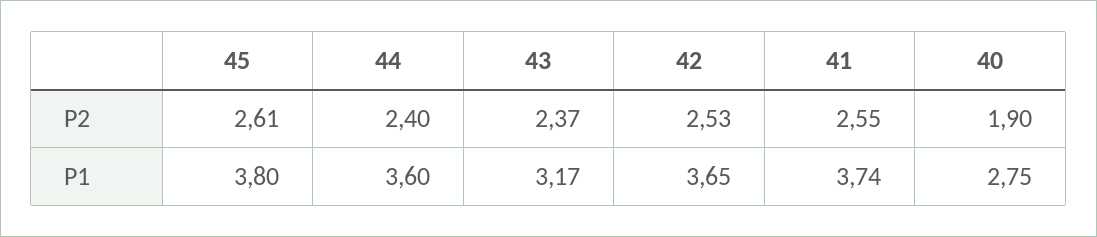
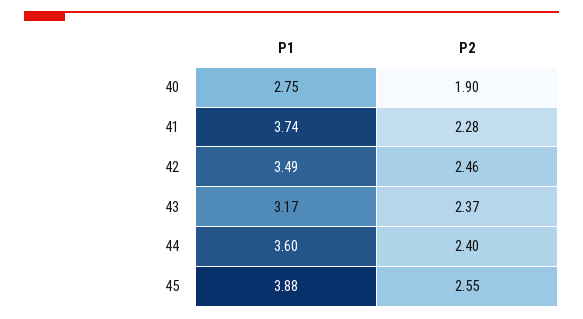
45, P2: 2.61 -> 2.55
42, P2: 2.53 -> 2.46
41, P2: 2.55 -> 2.28
45, P1: 3.8 -> 3.88
42, P1: 3.65 -> 3.49

